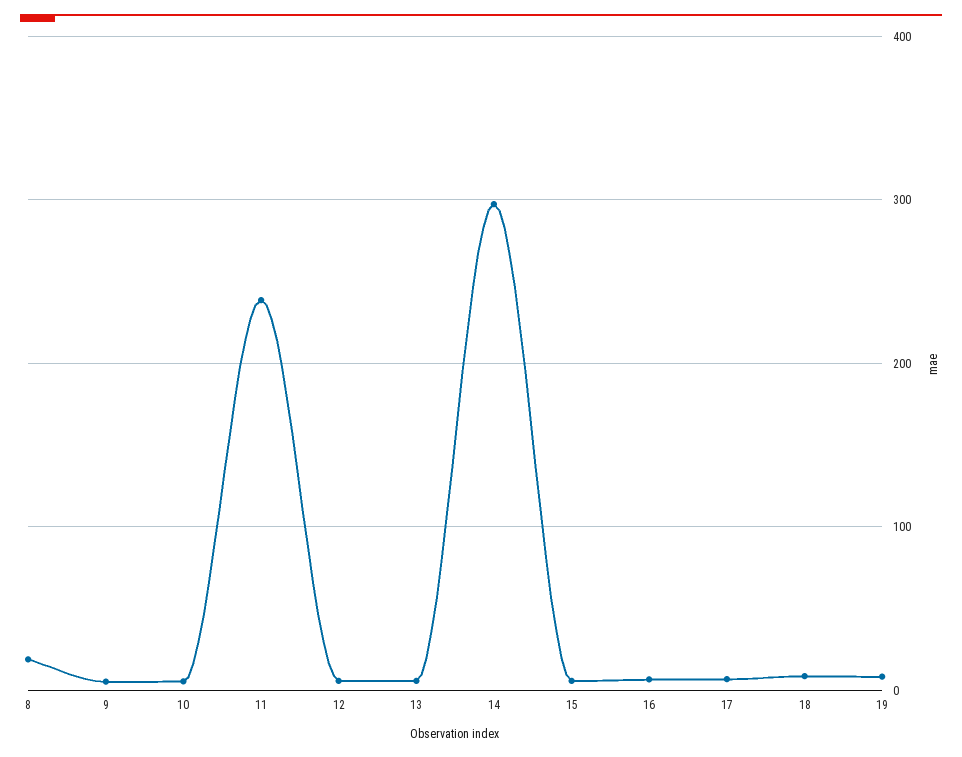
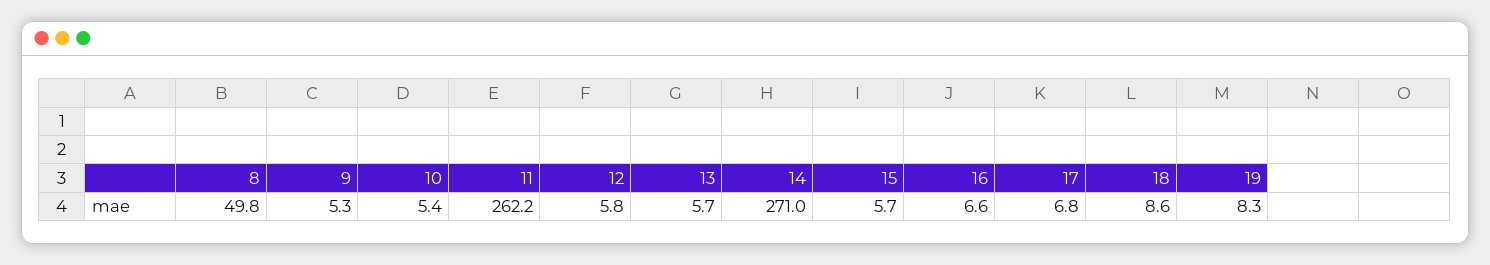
8: 20 -> 49.8
11: 240 -> 262.2
14: 300 -> 271

